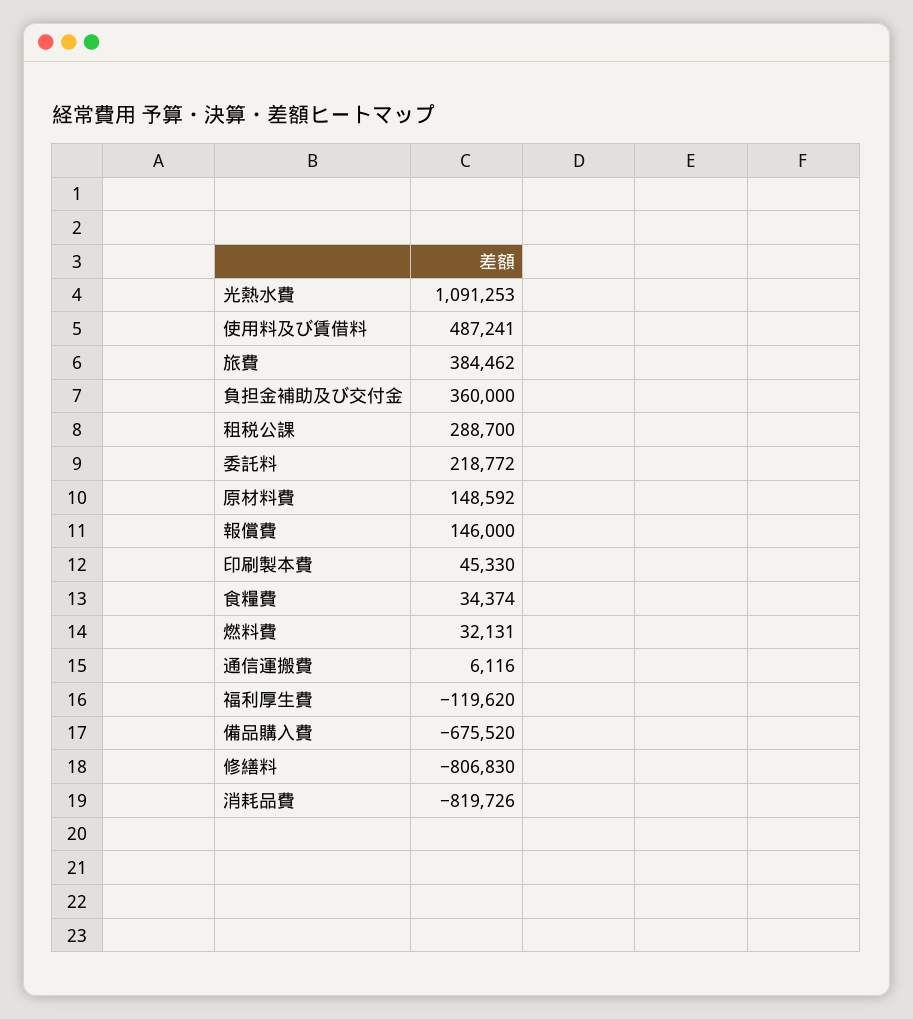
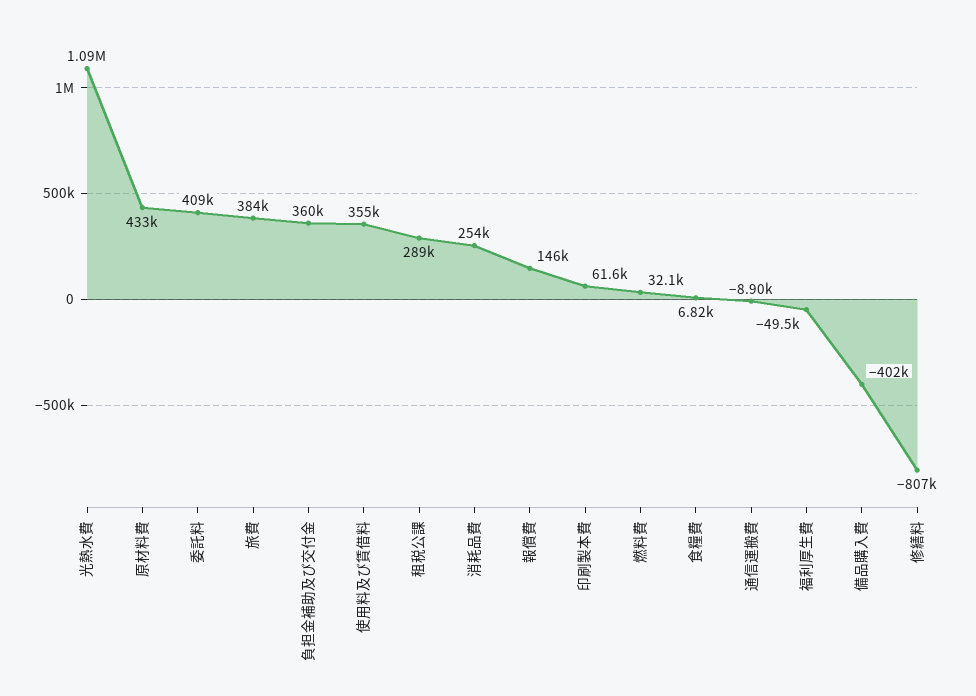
使用料及び賃借料: 487241 -> 355000
委託料: 218772 -> 409000
原材料費: 148592 -> 433000
印刷製本費: 45330 -> 61600
食糧費: 34374 -> 6820
通信運搬費: 6116 -> -8900
福利厚生費: -119620 -> -49500
備品購入費: -675520 -> -402000
消耗品費: -819726 -> 254000

